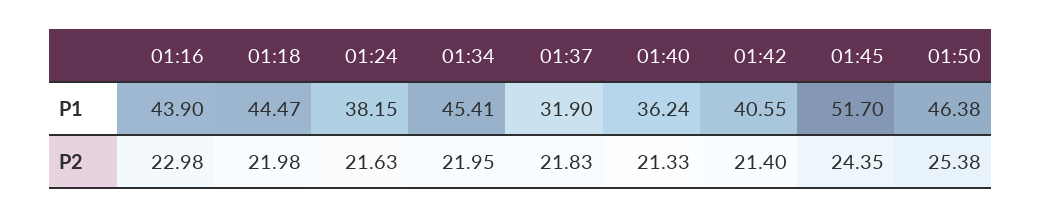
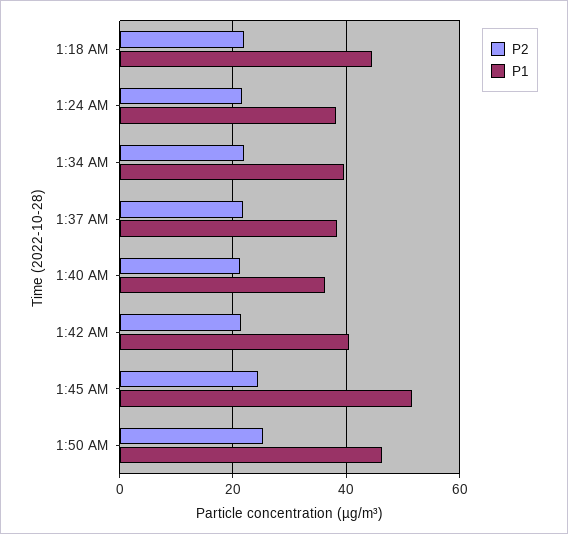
P1, 01:16: 43.9 -> none
P1, 01:34: 45.41 -> 40
P1, 01:37: 31.9 -> 38
P2, 01:16: 22.98 -> none

